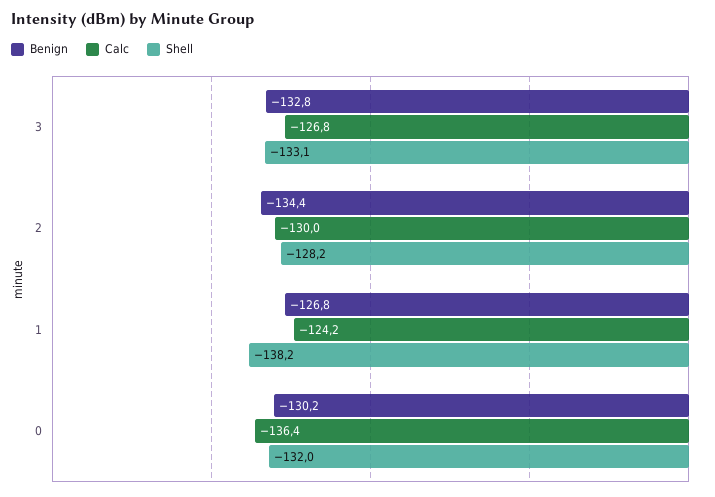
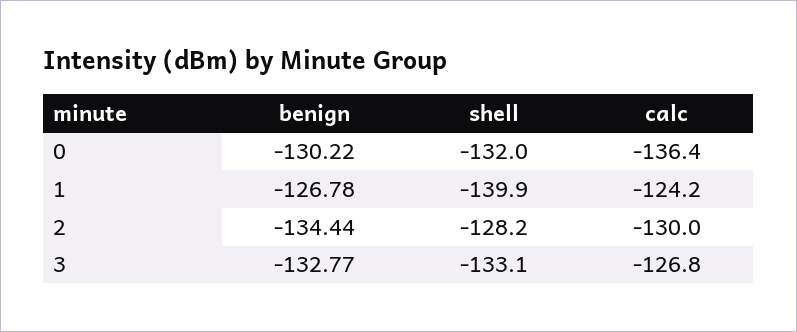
Shell, 1: -138.2 -> -139.9

